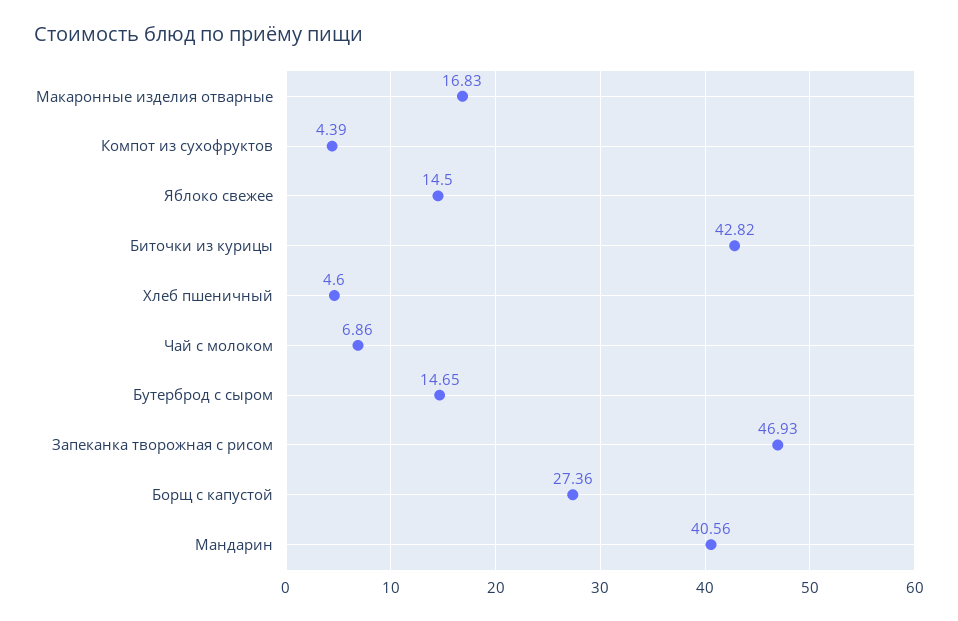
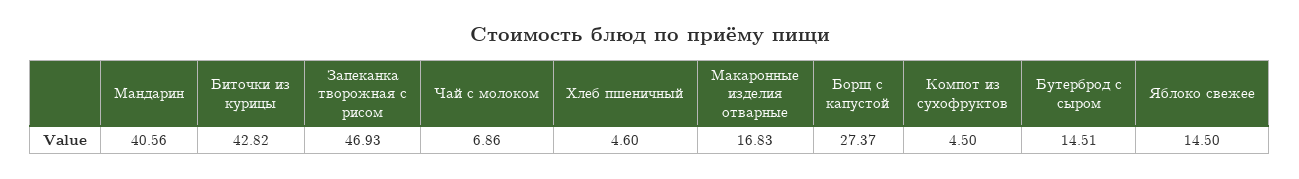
Компот из сухофруктов: 4.39 -> 4.5
Бутерброд с сыром: 14.65 -> 14.51
Борщ с капустой: 27.36 -> 27.37

